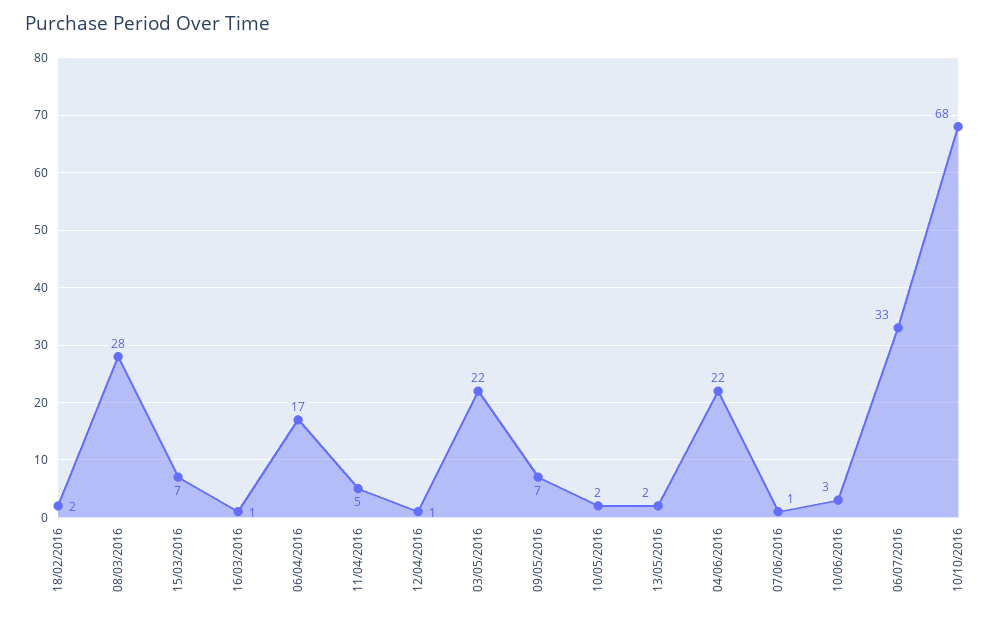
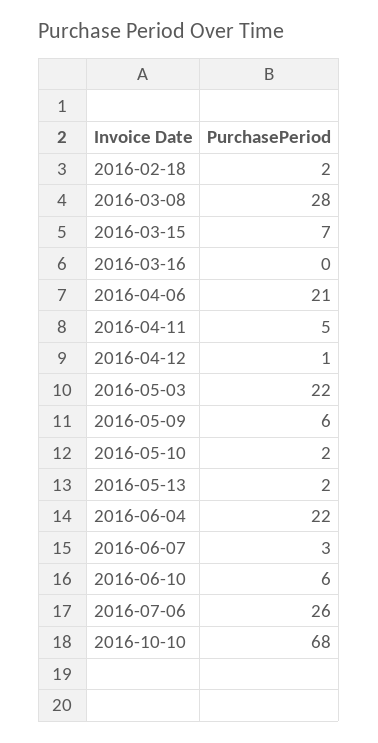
16/03/2016: 1 -> 0
06/04/2016: 17 -> 21
09/05/2016: 7 -> 6
07/06/2016: 1 -> 3
10/06/2016: 3 -> 6
06/07/2016: 33 -> 26

